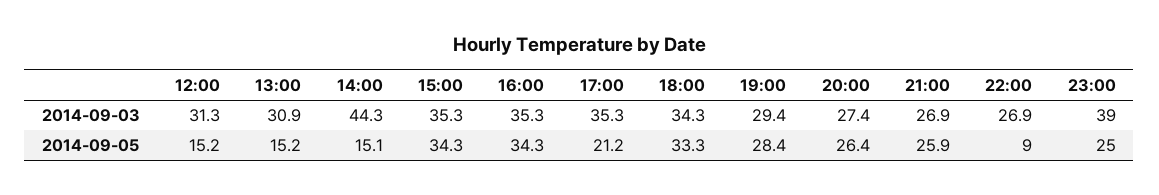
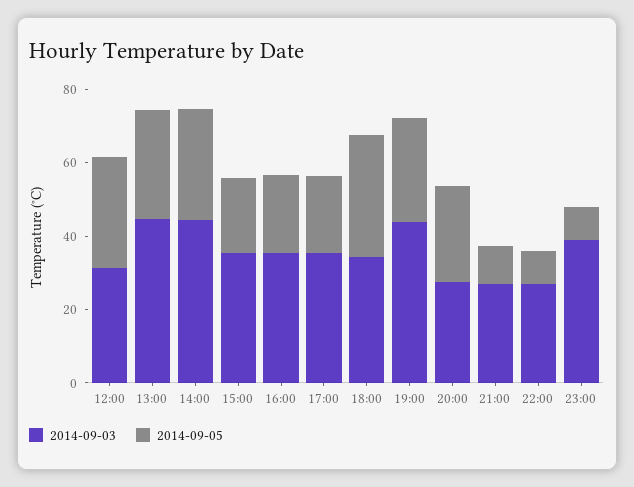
2014-09-03, 13:00: 30.9 -> 45
2014-09-03, 19:00: 29.4 -> 45
2014-09-05, 12:00: 15.2 -> 30
2014-09-05, 13:00: 15.2 -> 30
2014-09-05, 14:00: 15.1 -> 30
2014-09-05, 15:00: 34.3 -> 20
2014-09-05, 16:00: 34.3 -> 20
2014-09-05, 21:00: 25.9 -> 10
2014-09-05, 23:00: 25 -> 10

